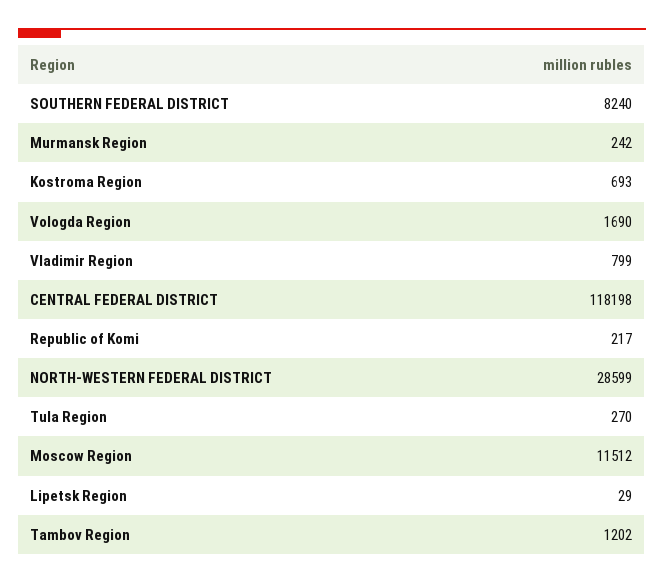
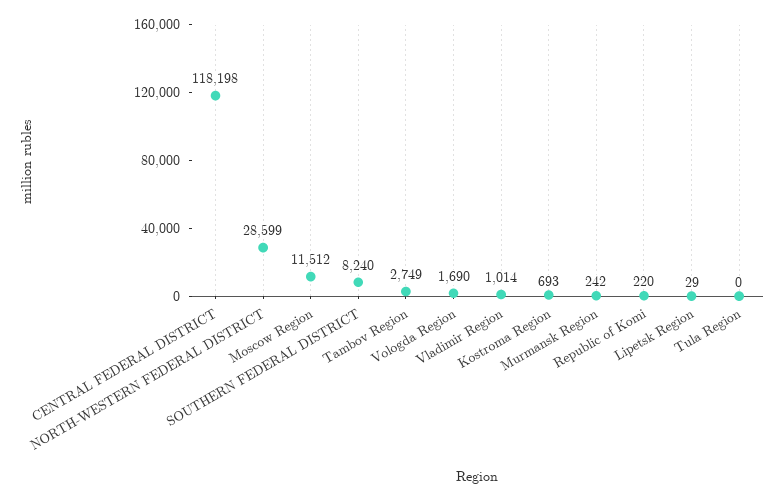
Vladimir Region: 799 -> 1014
Republic of Komi: 217 -> 220
Tula Region: 270 -> 0
Tambov Region: 1202 -> 2749

